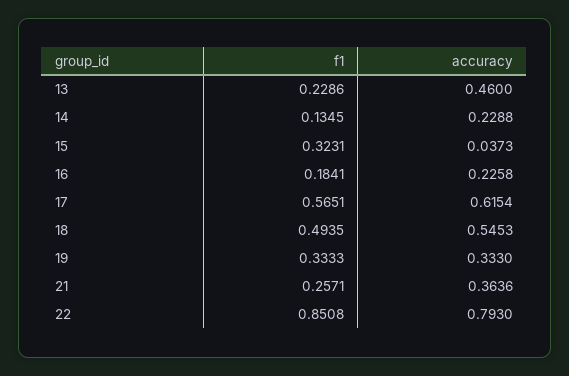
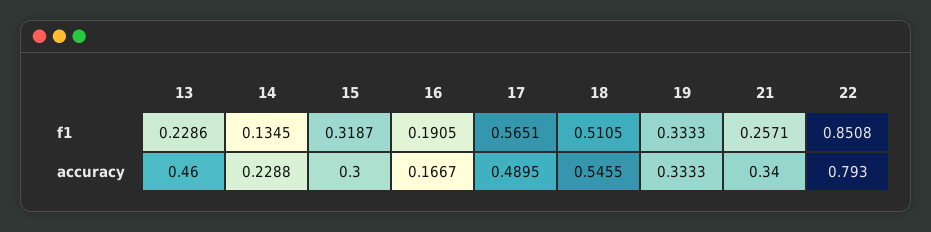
f1, 15: 0.3231 -> 0.3187
accuracy, 15: 0.0373 -> 0.3
f1, 16: 0.1841 -> 0.1905
accuracy, 16: 0.2258 -> 0.1667
accuracy, 17: 0.6154 -> 0.4895
f1, 18: 0.4935 -> 0.5105
accuracy, 18: 0.5453 -> 0.5455
accuracy, 19: 0.333 -> 0.3333
accuracy, 21: 0.3636 -> 0.34

